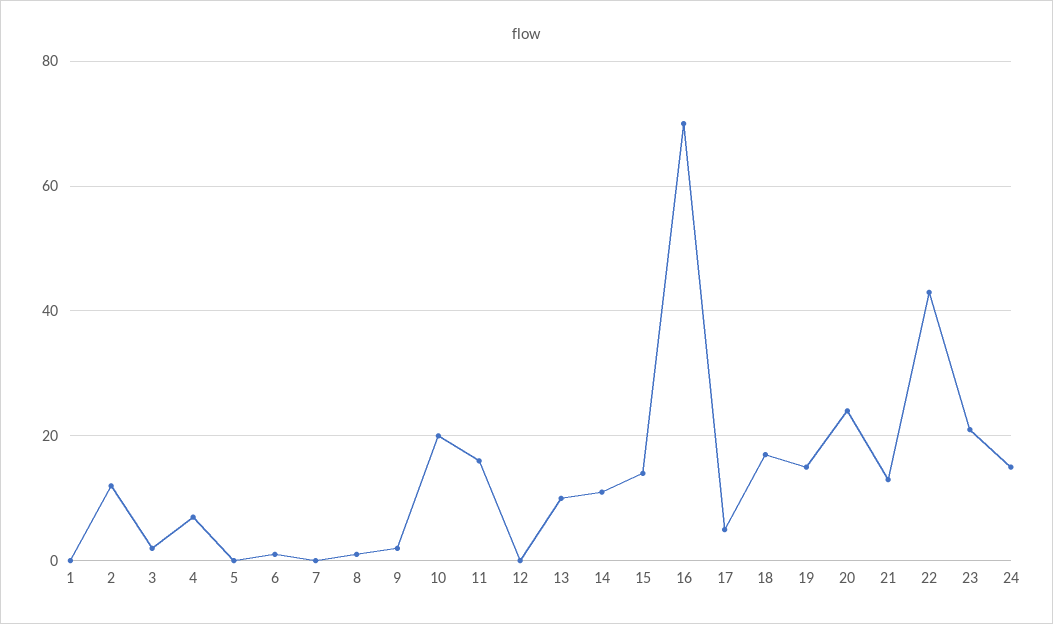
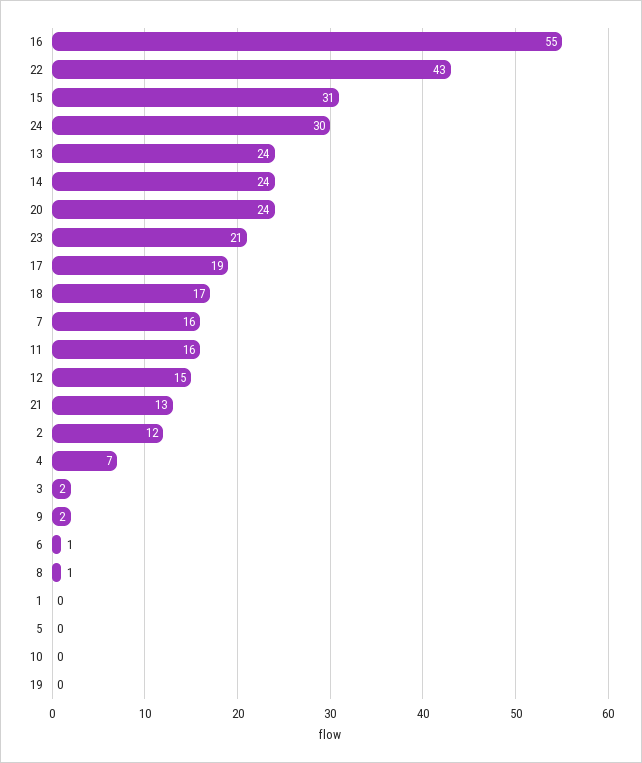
7: 0 -> 16
10: 20 -> 0
12: 0 -> 15
13: 10 -> 24
14: 10 -> 24
15: 15 -> 31
16: 70 -> 55
17: 5 -> 19
19: 15 -> 0
24: 15 -> 30

